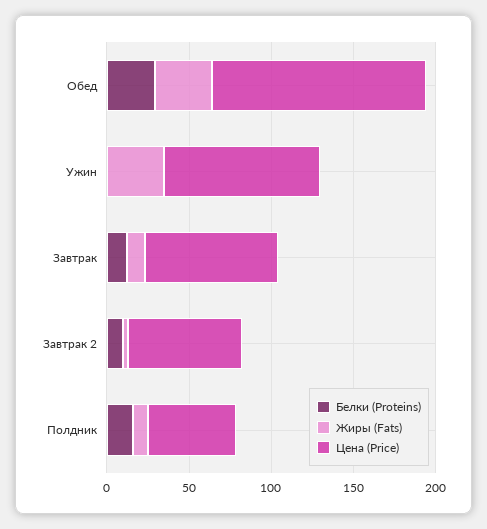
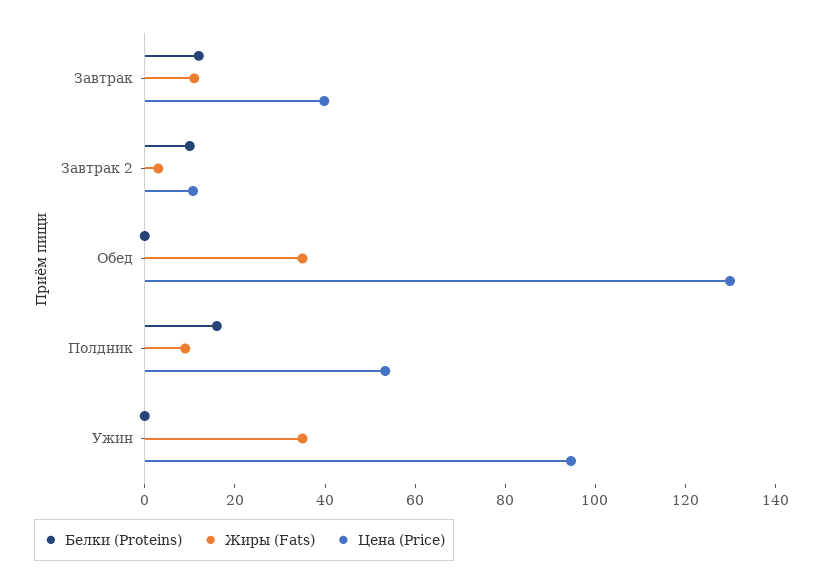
Белки (Proteins), Обед: 30 -> 0
Цена (Price), Завтрак: 80 -> 40
Цена (Price), Завтрак 2: 70 -> 10

